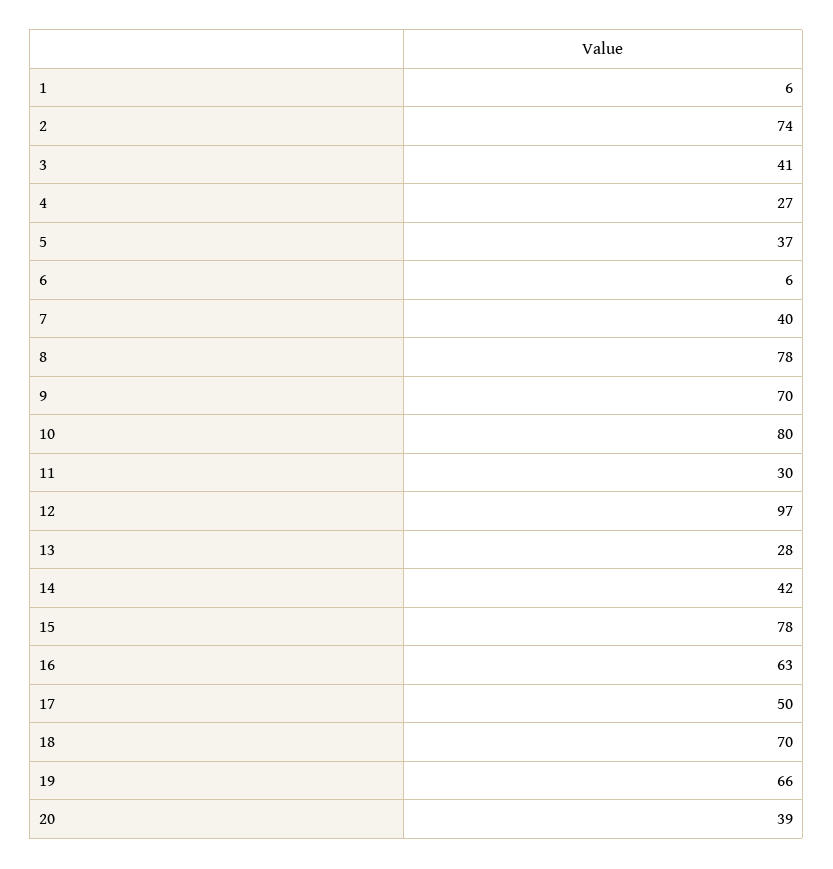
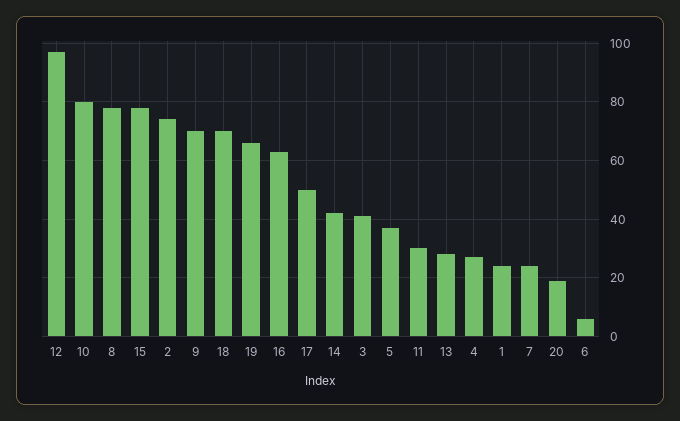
1: 6 -> 25
7: 40 -> 25
20: 39 -> 20

